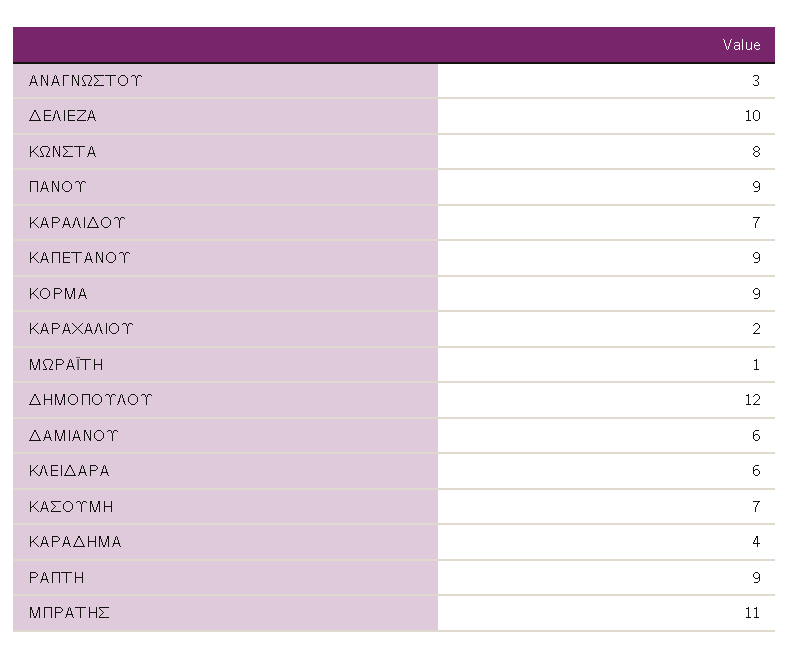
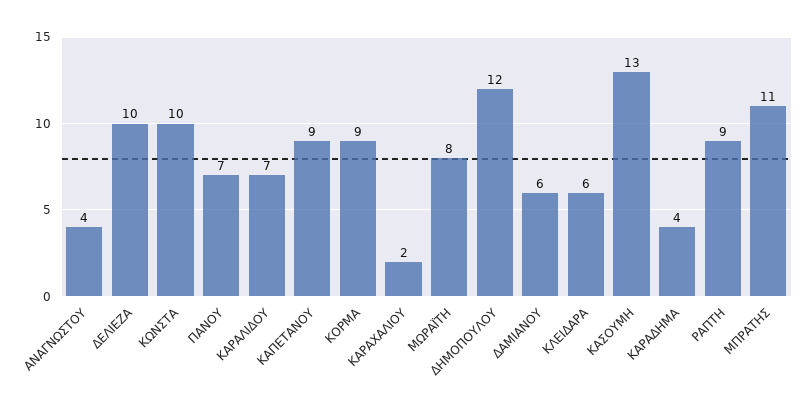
ΑΝΑΓΝΩΣΤΟΥ: 3 -> 4
ΚΩΝΣΤΑ: 8 -> 10
ΠΑΝΟΥ: 9 -> 7
ΜΩΡΑΪΤΗ: 1 -> 8
ΚΑΣΟΥΜΗ: 7 -> 13

